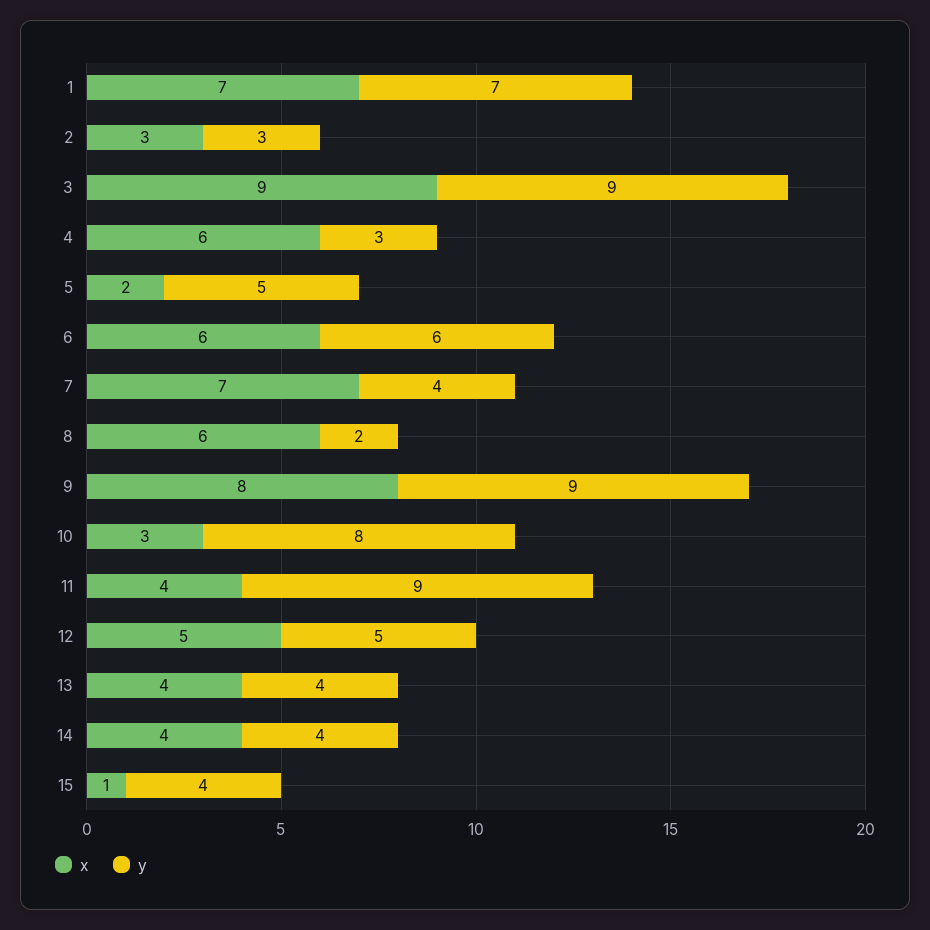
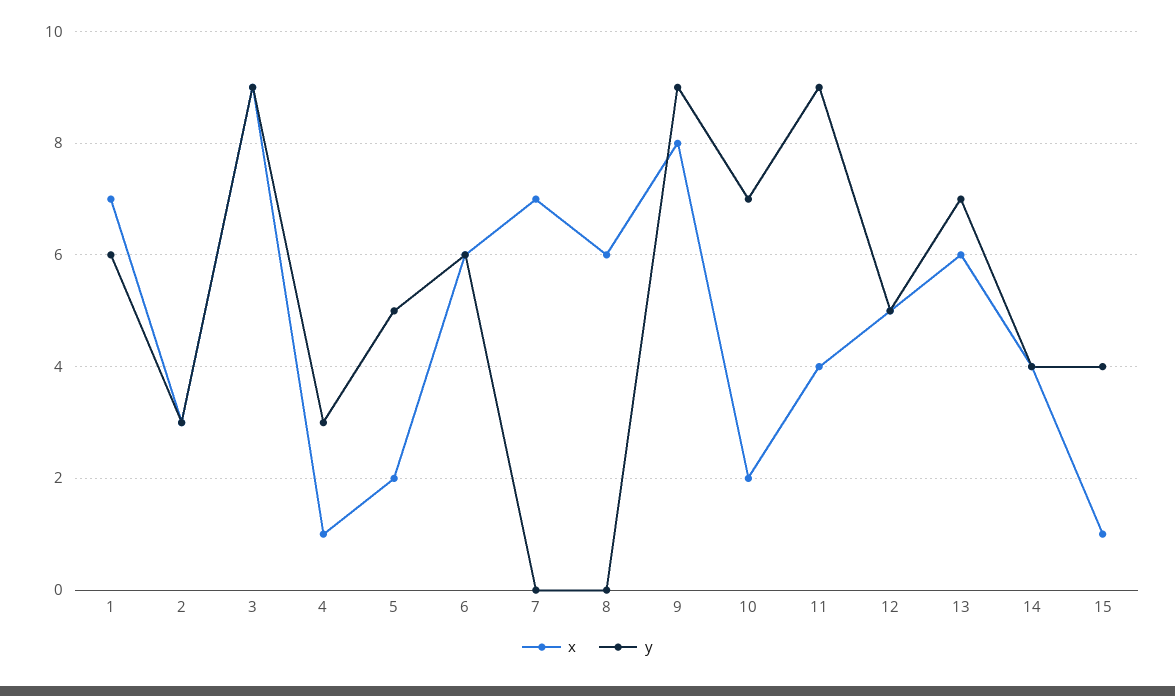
y, 1: 7 -> 6
x, 4: 6 -> 1
y, 7: 4 -> 0
y, 8: 2 -> 0
x, 10: 3 -> 2
y, 10: 8 -> 7
x, 13: 4 -> 6
y, 13: 4 -> 7

